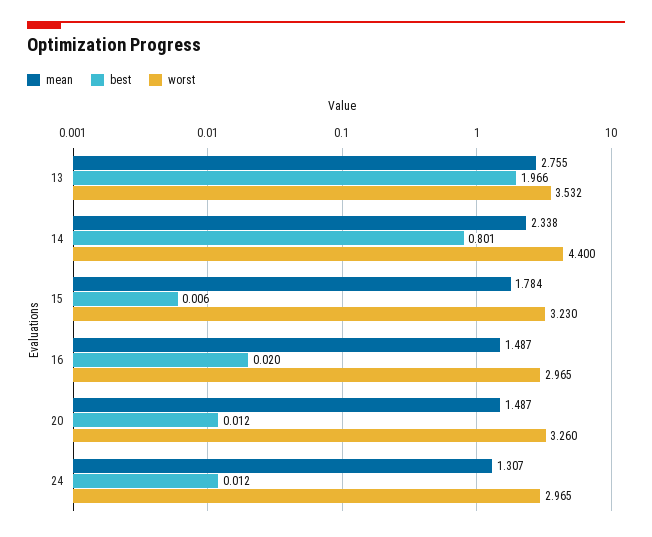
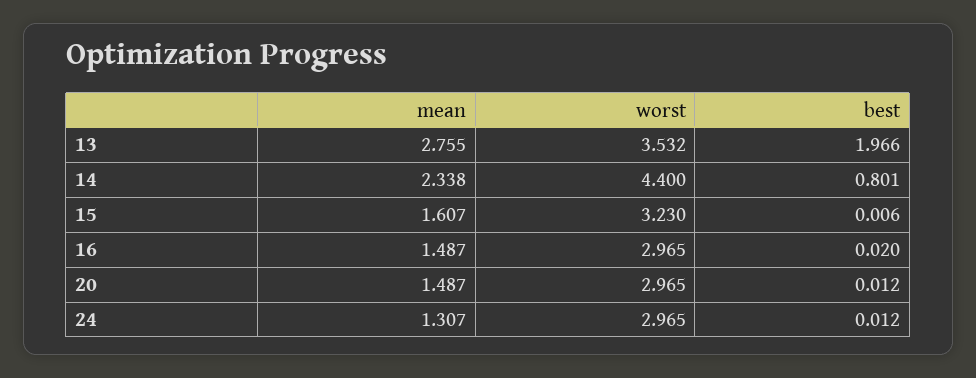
mean, 15: 1.784 -> 1.607
worst, 20: 3.26 -> 2.965

